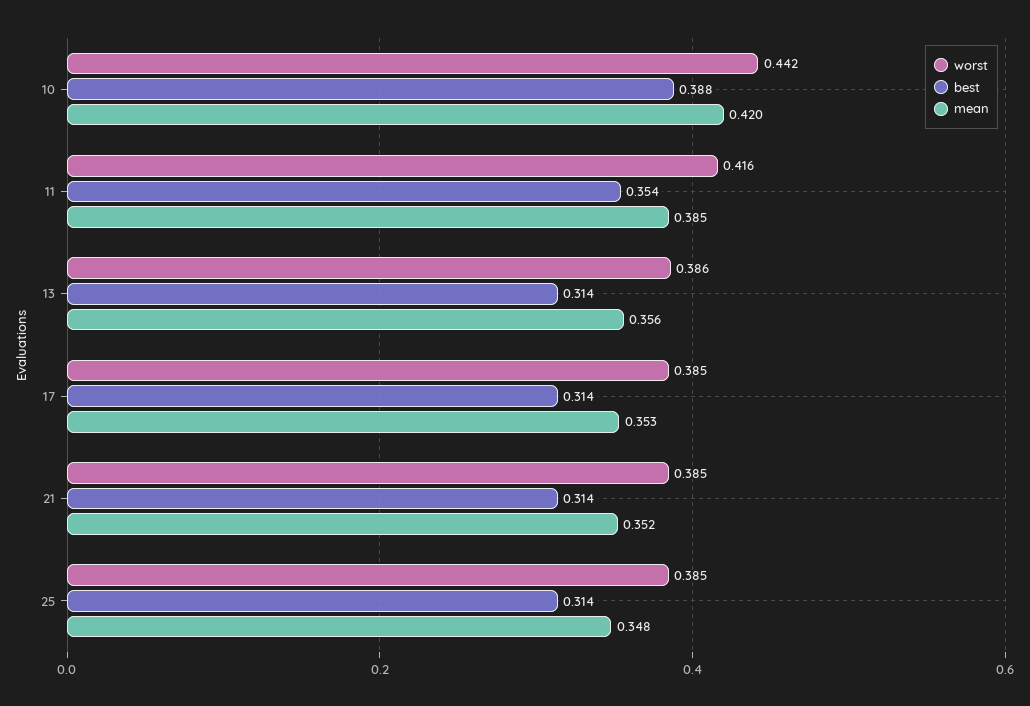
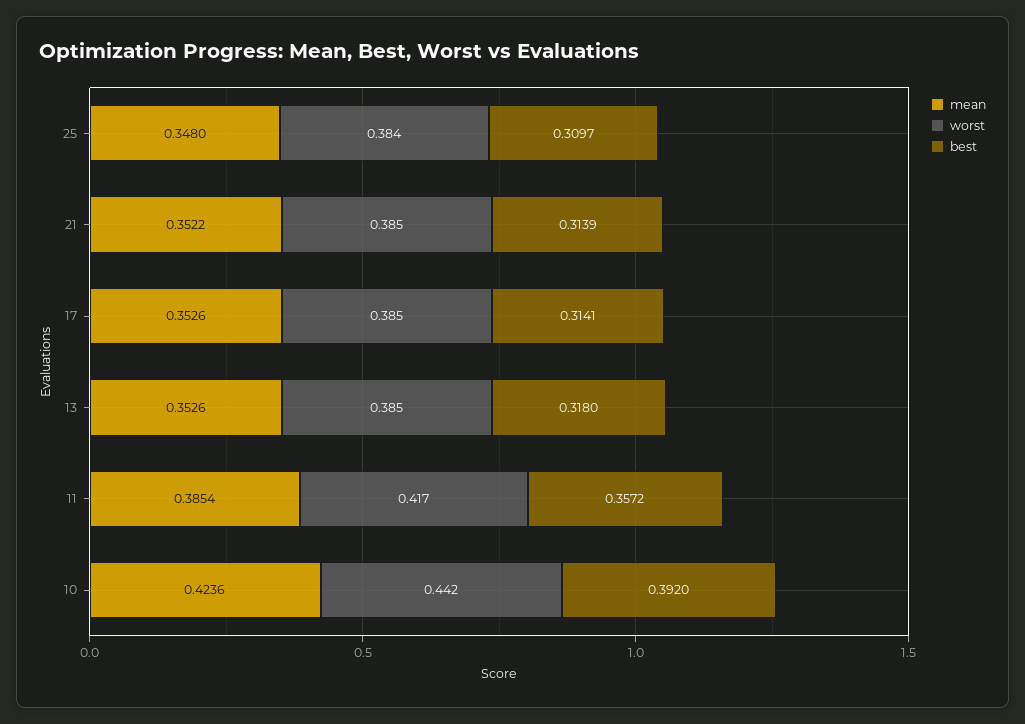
best, 10: 0.388 -> 0.392
mean, 10: 0.42 -> 0.4236
worst, 11: 0.416 -> 0.417
best, 11: 0.354 -> 0.3572
worst, 13: 0.386 -> 0.385
best, 13: 0.314 -> 0.318
mean, 13: 0.356 -> 0.3526
worst, 25: 0.385 -> 0.384
best, 25: 0.314 -> 0.3097

